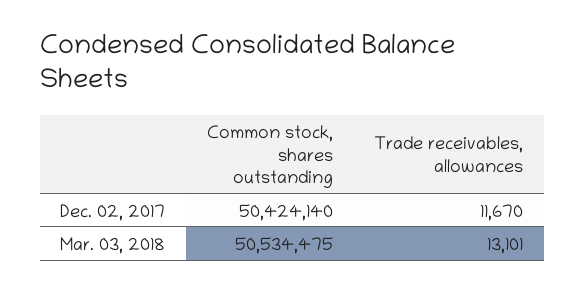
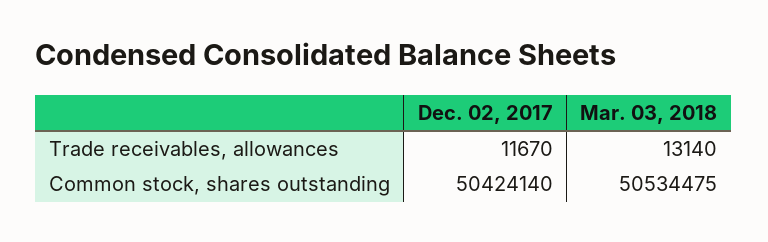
Trade receivables, allowances, Mar. 03, 2018: 13101 -> 13140

